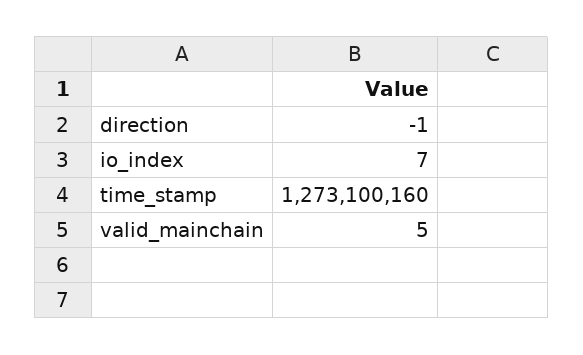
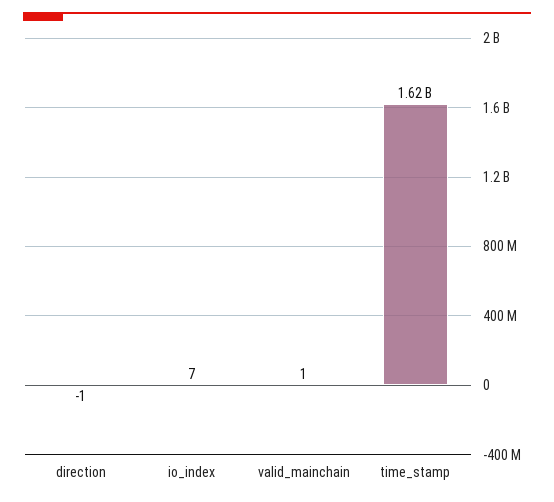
time_stamp: 1273100160 -> 1620000000
valid_mainchain: 5 -> 1

